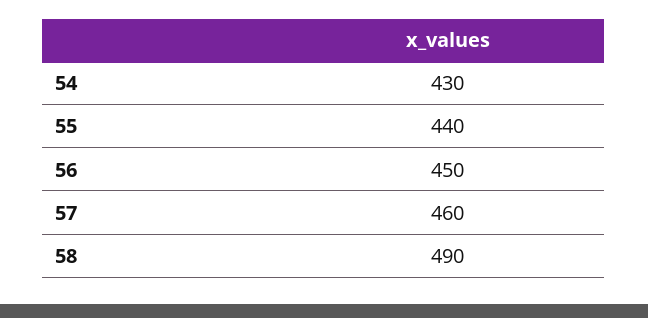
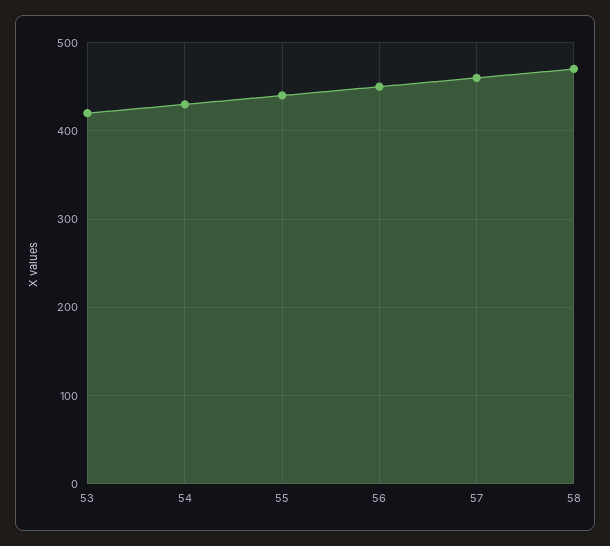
58: 490 -> 470
53: none -> 420

